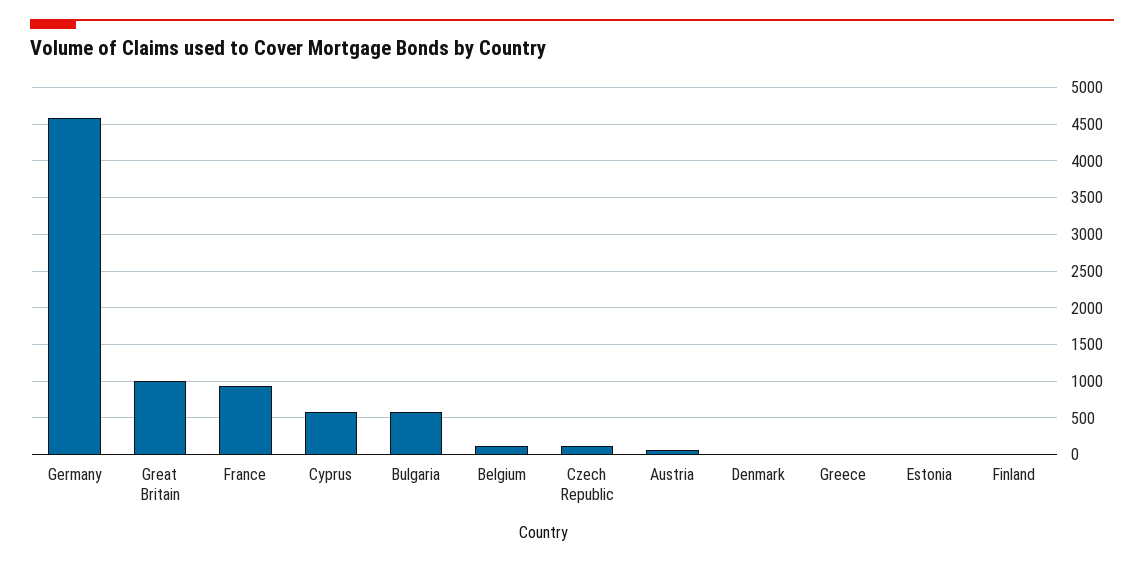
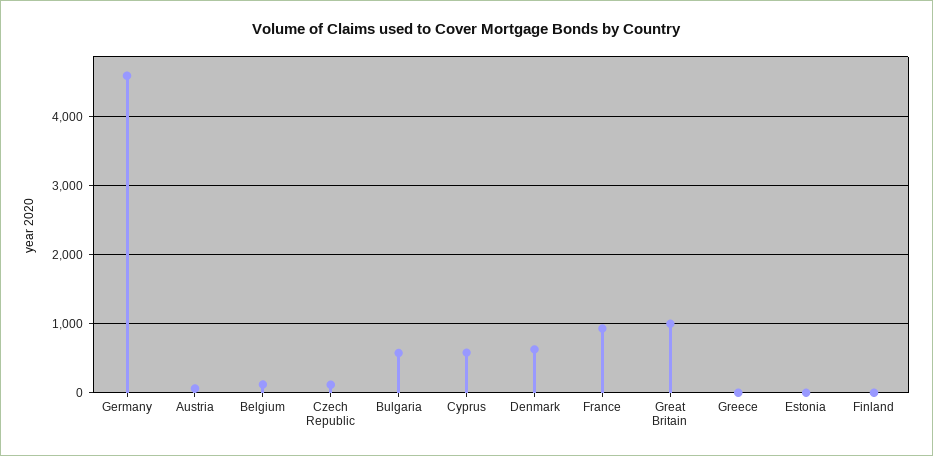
Denmark: 0 -> 600

